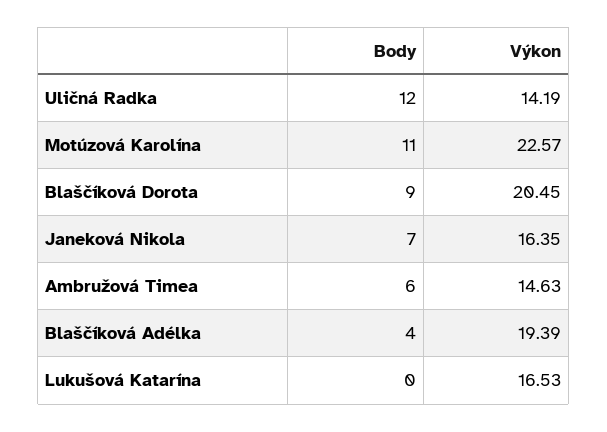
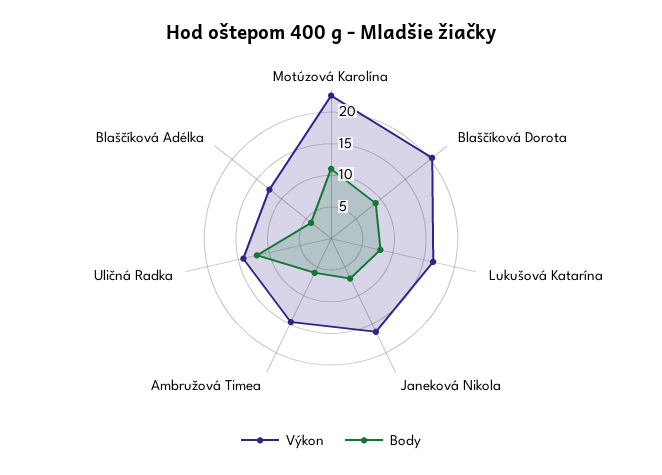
Výkon, Blaščíková Adélka: 19.39 -> 12.5
Body, Lukušová Katarína: 0 -> 7.5

